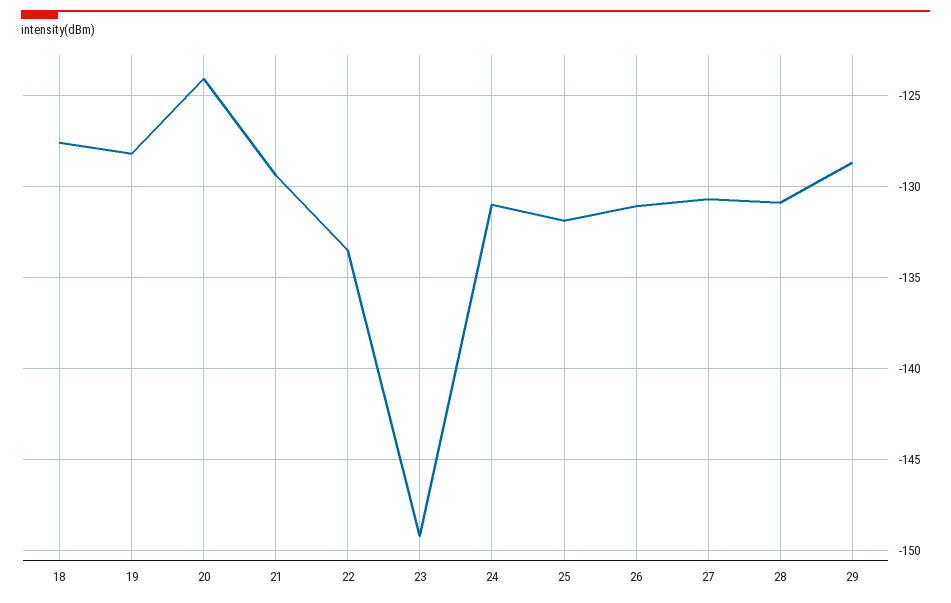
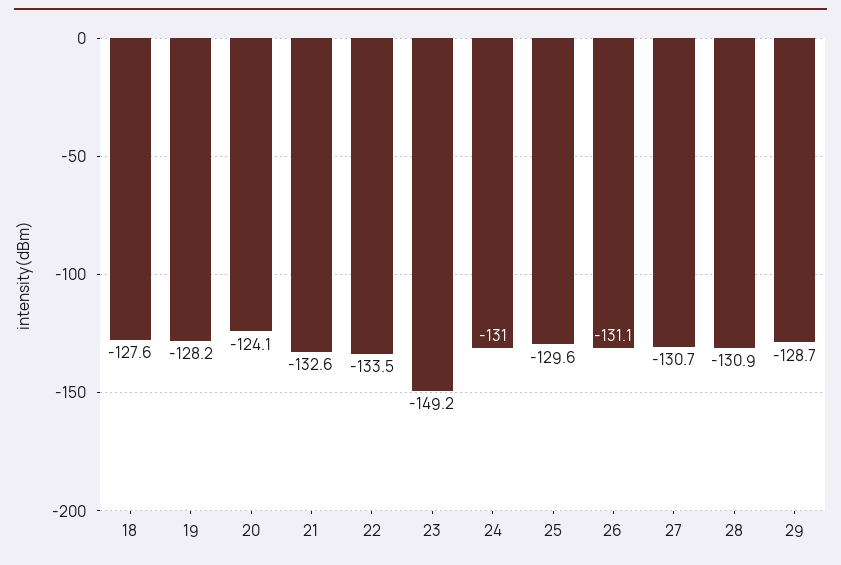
21: -129.5 -> -132.6
25: -132 -> -129.6

